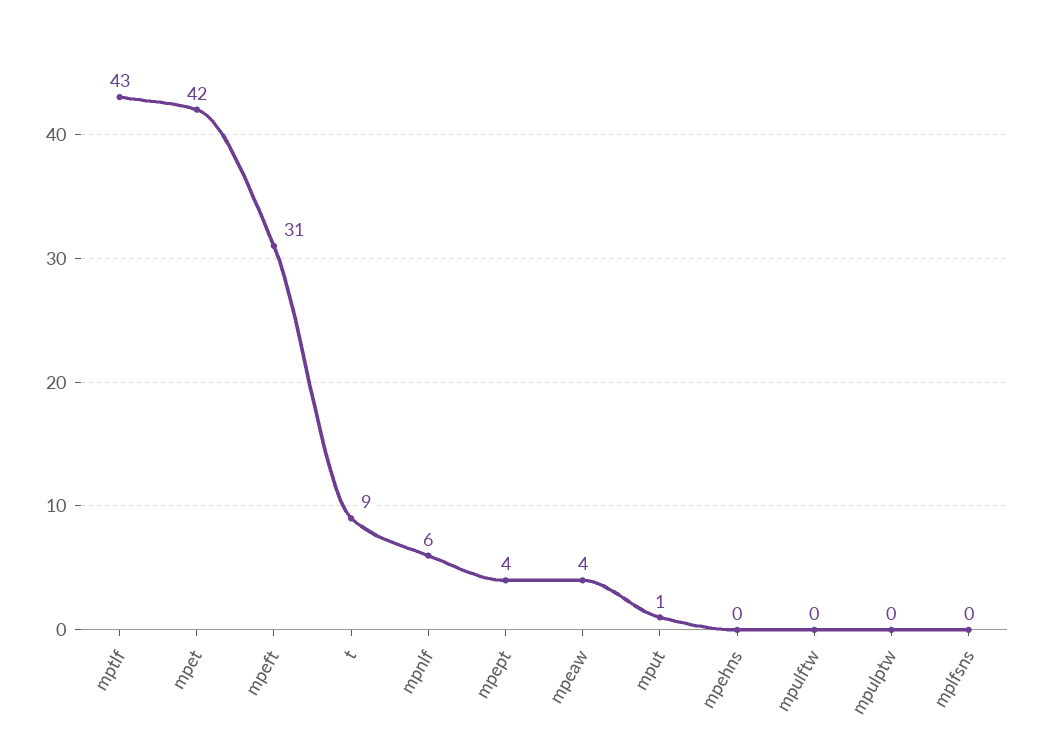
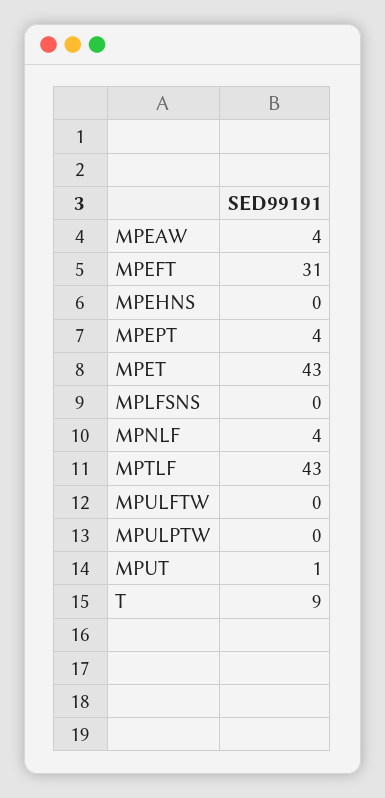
mpet: 42 -> 43
mpnlf: 6 -> 4

